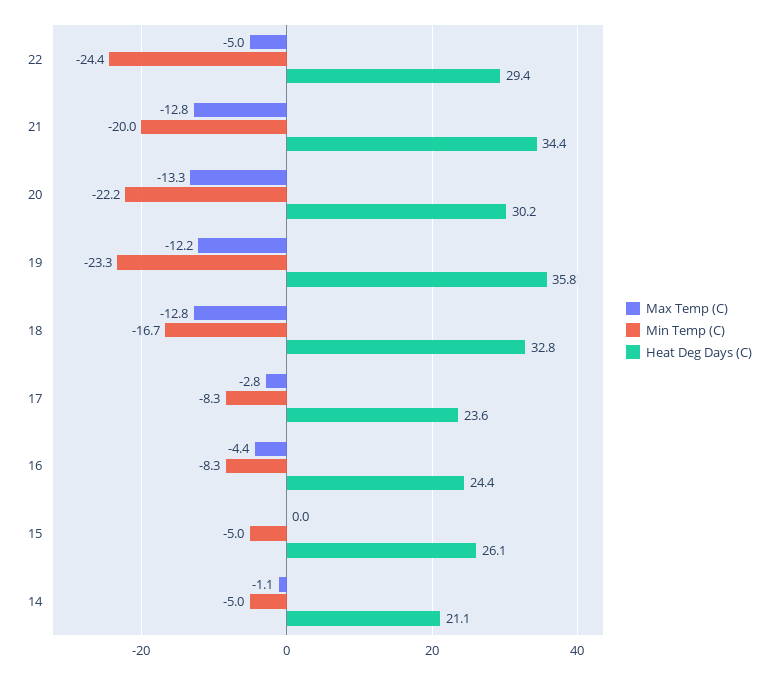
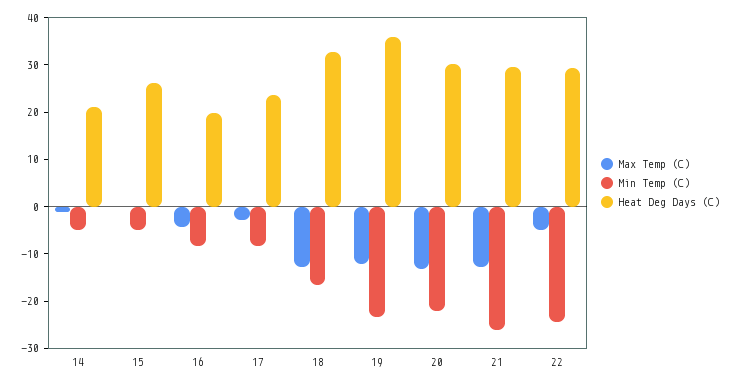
Min Temp (C), 21: -20 -> -26
Heat Deg Days (C), 21: 34.4 -> 30
Heat Deg Days (C), 16: 24.4 -> 20

